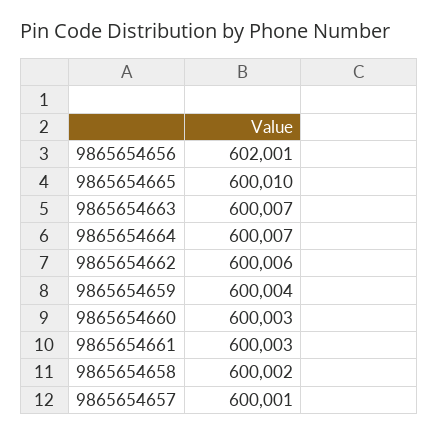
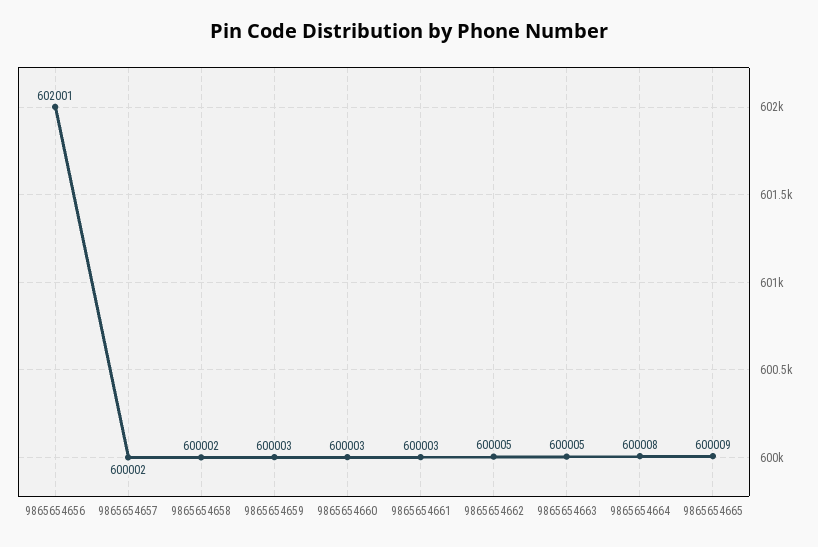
9865654665: 600010 -> 600009
9865654663: 600007 -> 600005
9865654664: 600007 -> 600008
9865654662: 600006 -> 600005
9865654659: 600004 -> 600003
9865654657: 600001 -> 600002

